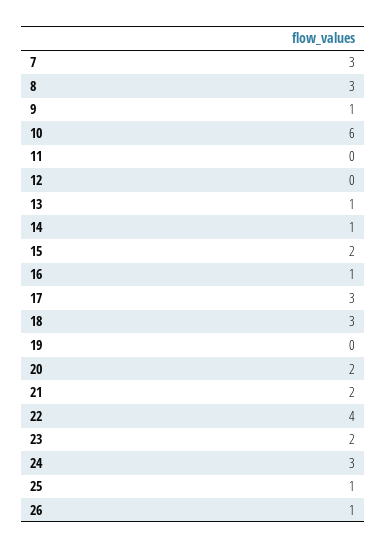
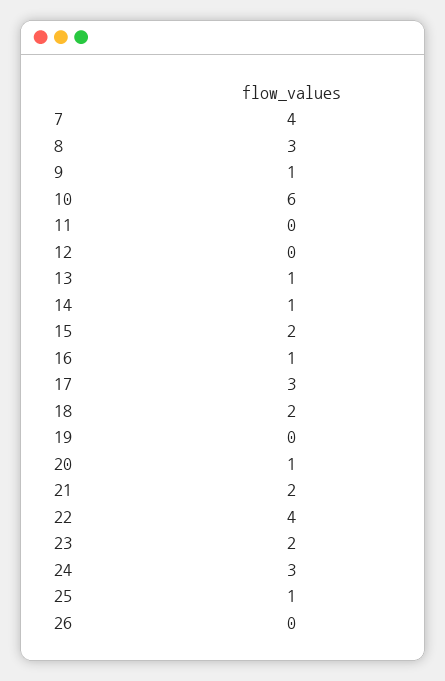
7: 3 -> 4
18: 3 -> 2
20: 2 -> 1
26: 1 -> 0

